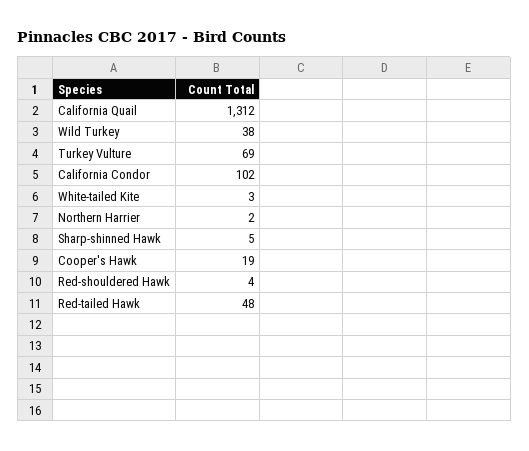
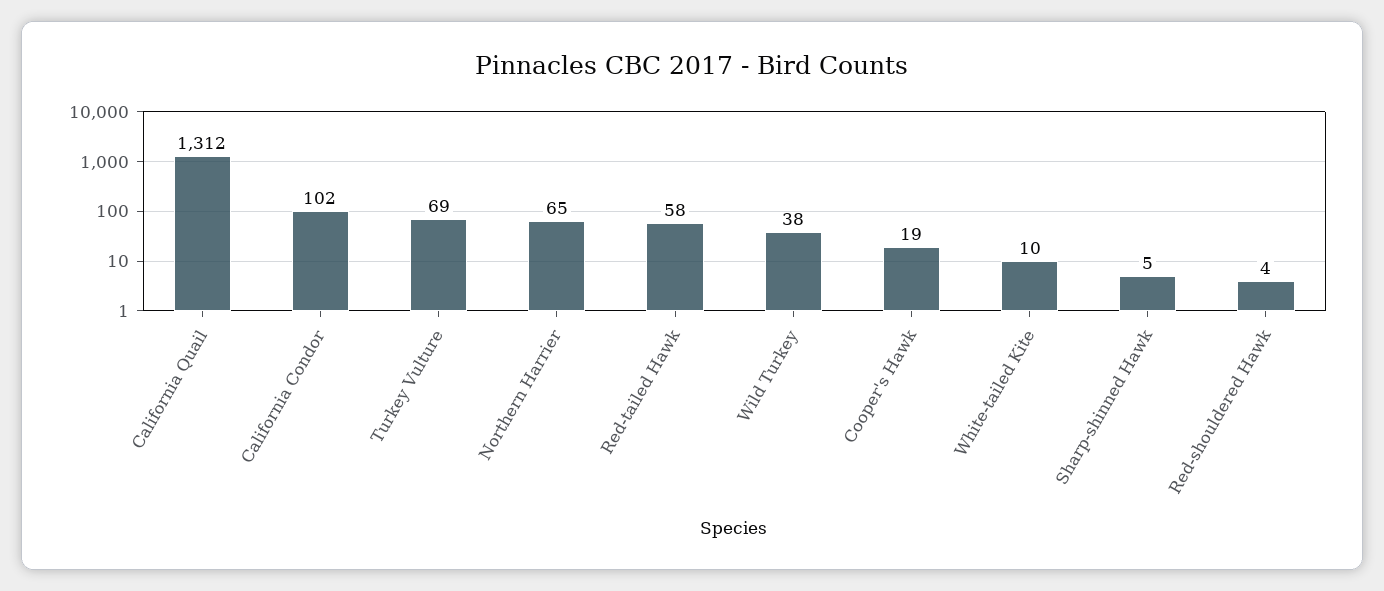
White-tailed Kite: 3 -> 10
Northern Harrier: 2 -> 65
Red-tailed Hawk: 48 -> 58

